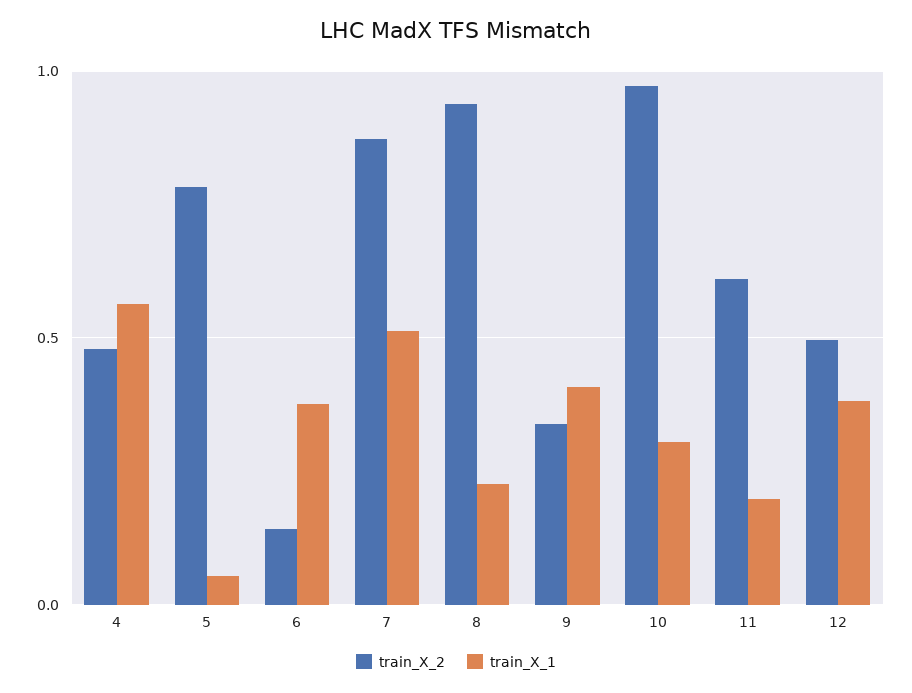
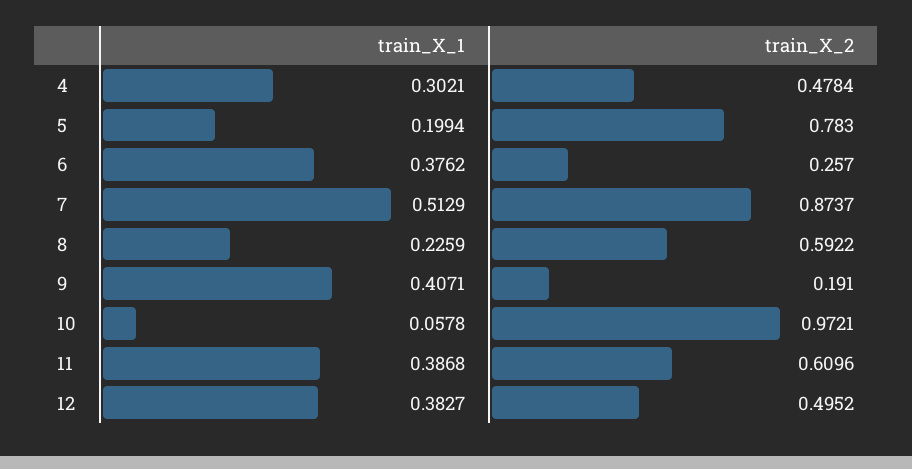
train_X_1, 4: 0.55 -> 0.3021
train_X_1, 5: 0.05 -> 0.1994
train_X_2, 6: 0.15 -> 0.257
train_X_2, 8: 0.95 -> 0.5922
train_X_2, 9: 0.35 -> 0.191
train_X_1, 10: 0.3 -> 0.0578
train_X_1, 11: 0.2 -> 0.3868

